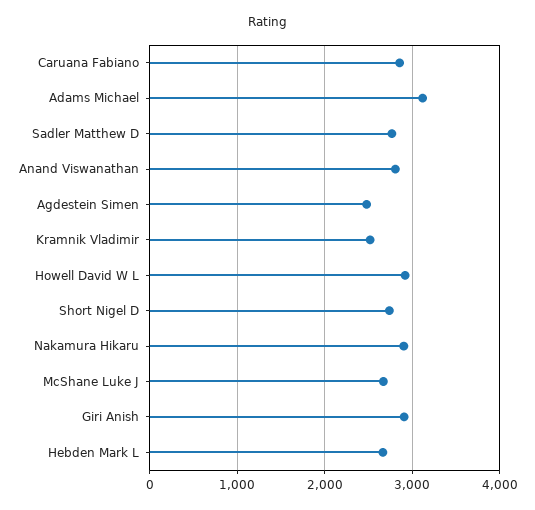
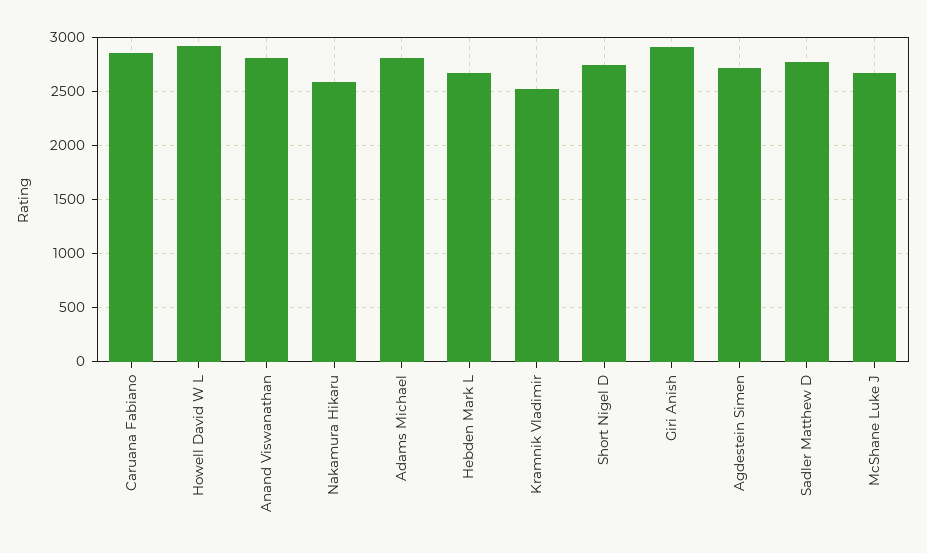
Adams Michael: 3100 -> 2800
Agdestein Simen: 2500 -> 2700
Nakamura Hikaru: 2900 -> 2600

